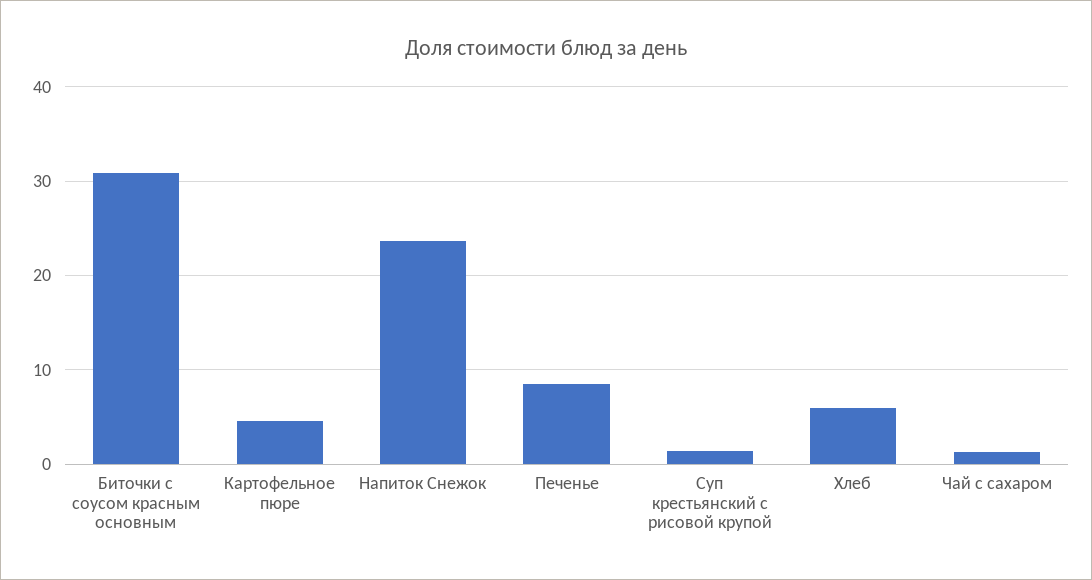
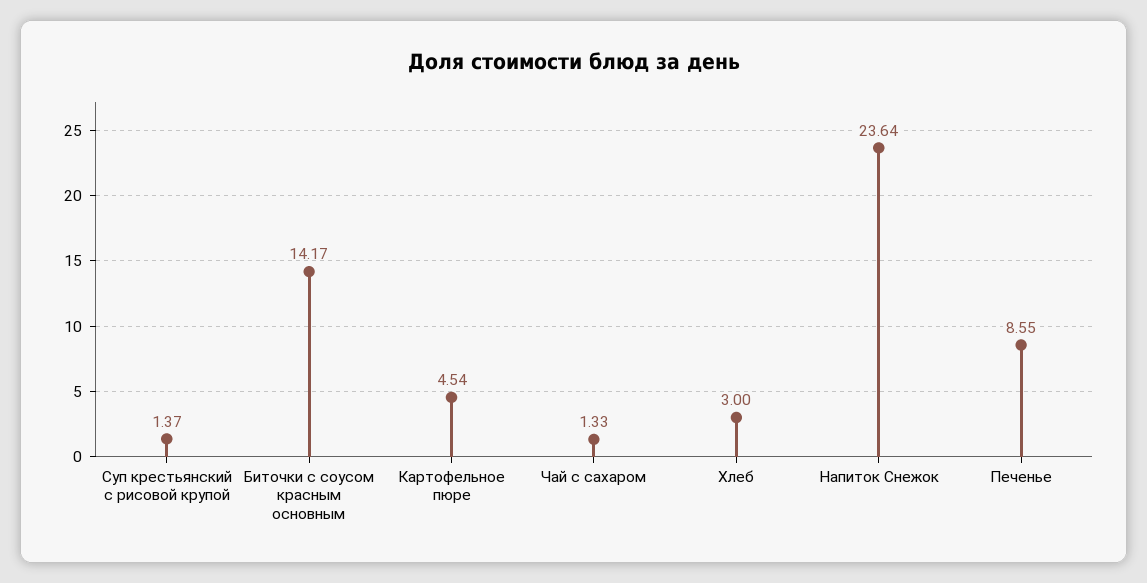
Биточки с соусом красным основным: 31 -> 14.17
Хлеб: 6 -> 3

